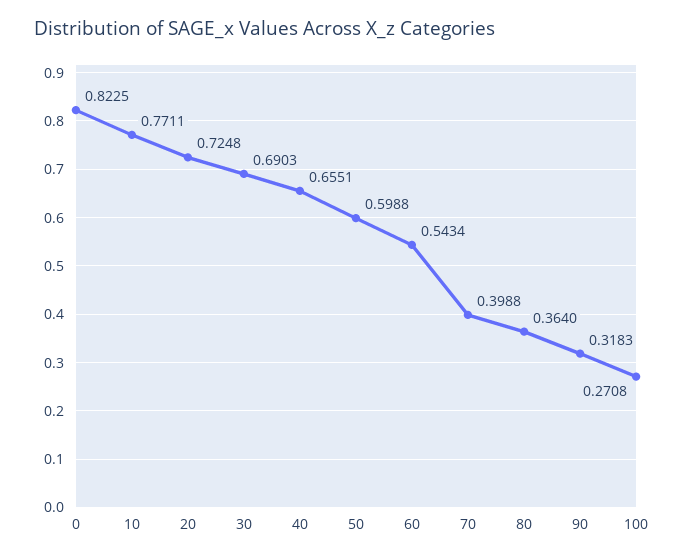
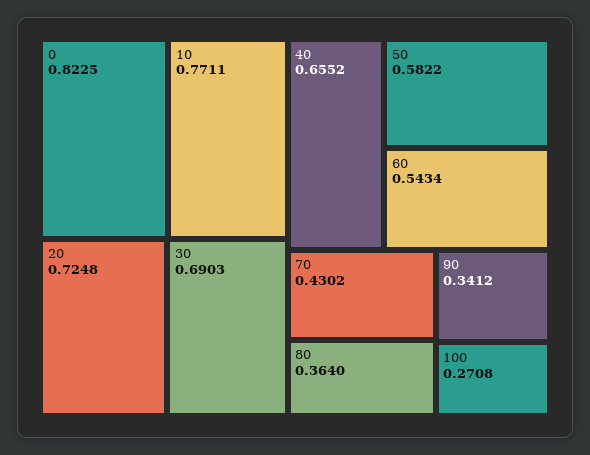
40: 0.6551 -> 0.6552
50: 0.5988 -> 0.5822
70: 0.3988 -> 0.4302
90: 0.3183 -> 0.3412

